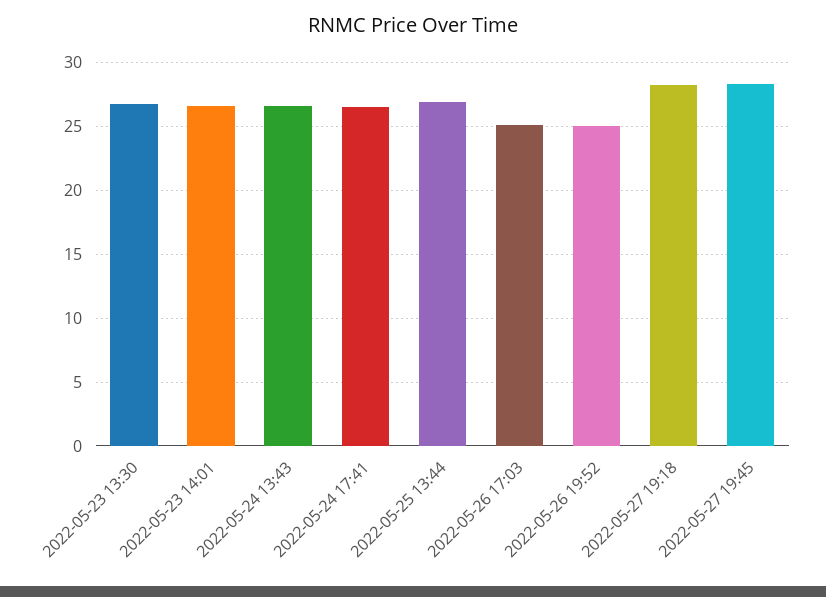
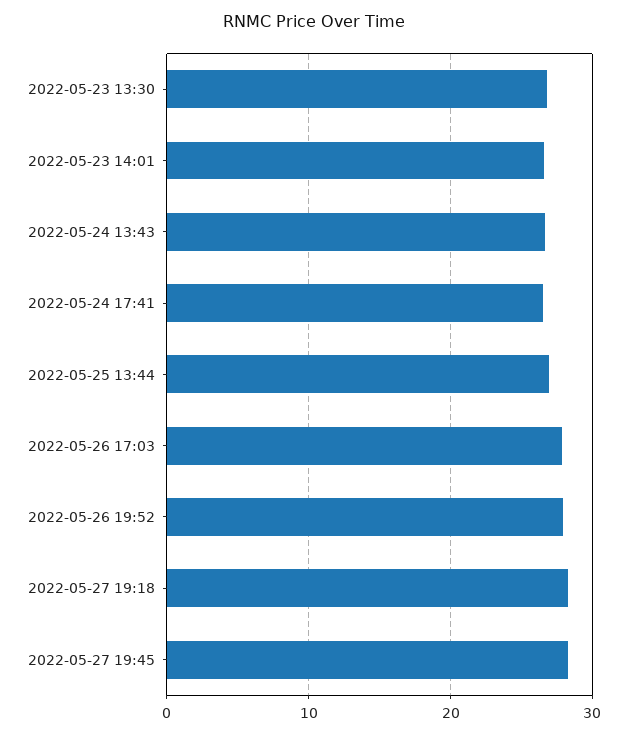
2022-05-26 17:03: 25 -> 28
2022-05-26 19:52: 25 -> 28

